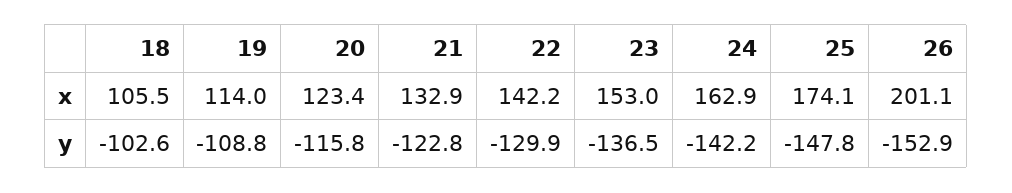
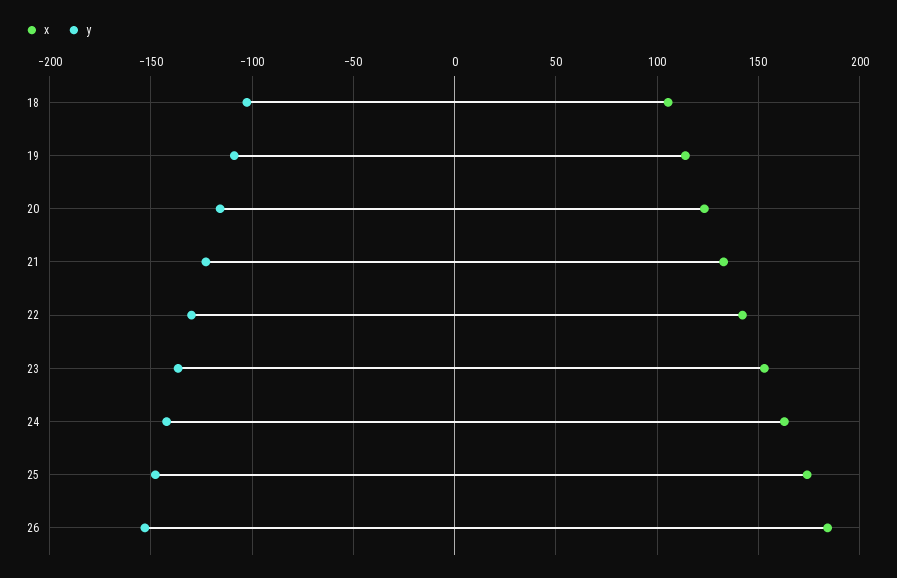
x, 26: 201.1 -> 185

